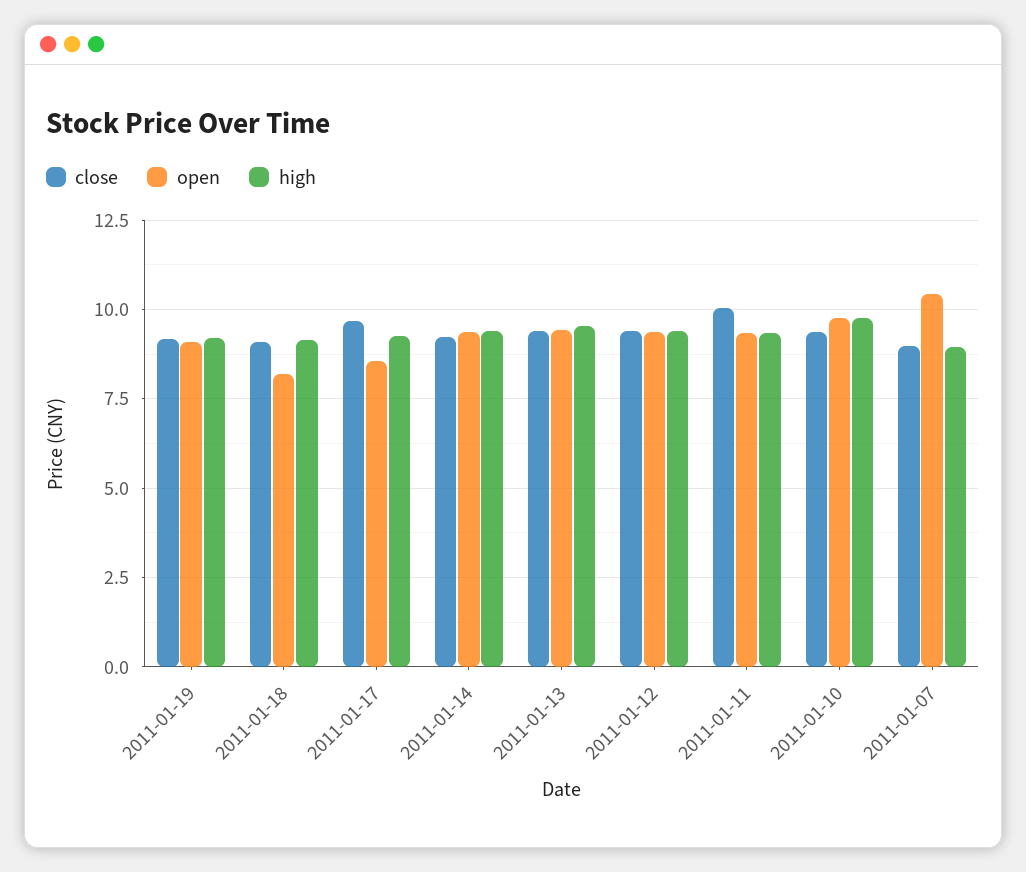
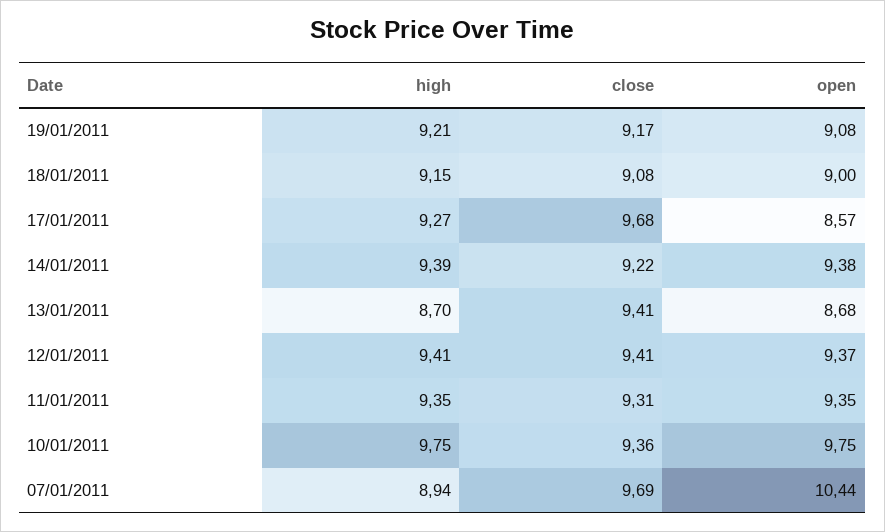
open, 2011-01-18: 8.25 -> 9
open, 2011-01-13: 9.5 -> 8.68
high, 2011-01-13: 9.5 -> 8.7
close, 2011-01-11: 10 -> 9.31
close, 2011-01-07: 9 -> 9.69

